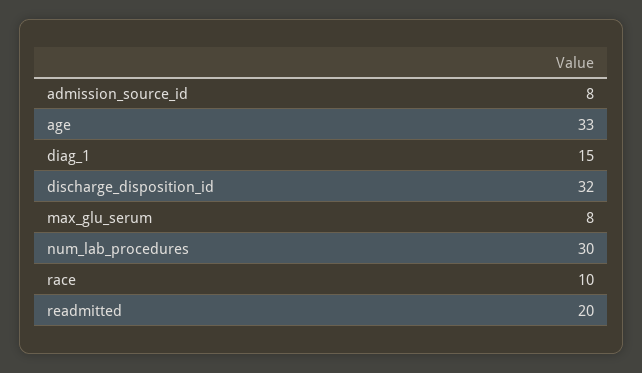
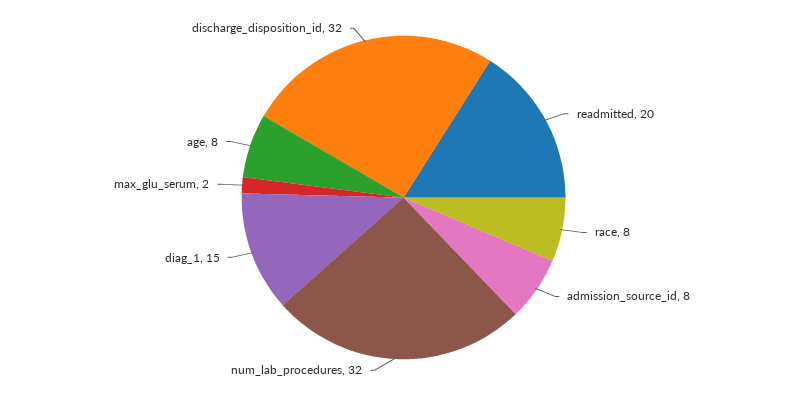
age: 33 -> 8
max_glu_serum: 8 -> 2
num_lab_procedures: 30 -> 32
race: 10 -> 8

